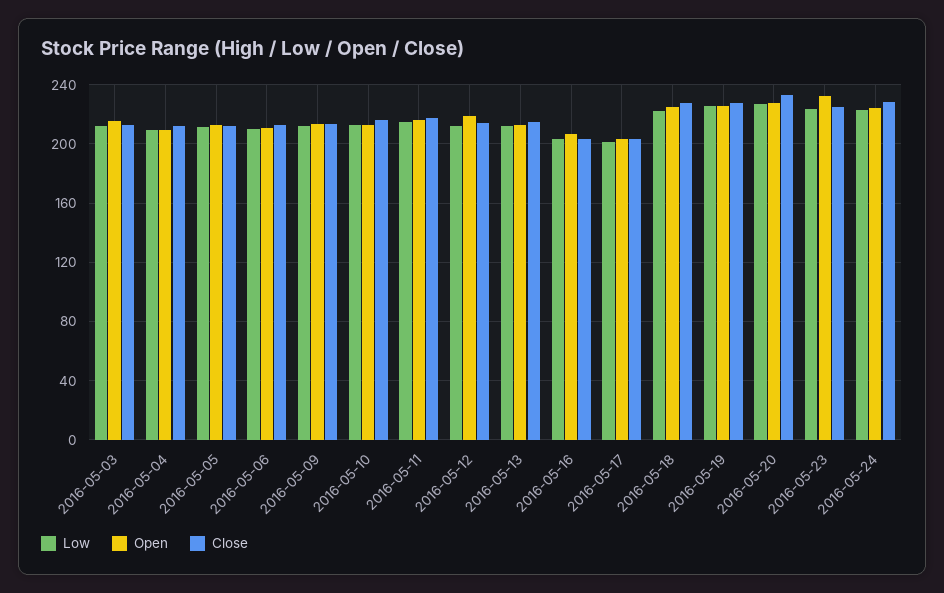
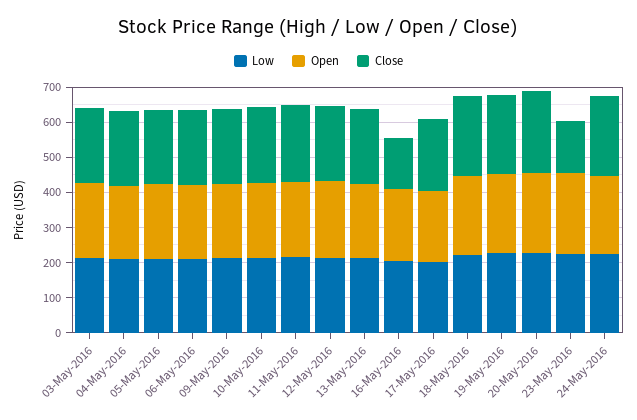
Close, 2016-05-16: 205 -> 150
Close, 2016-05-23: 225 -> 150

